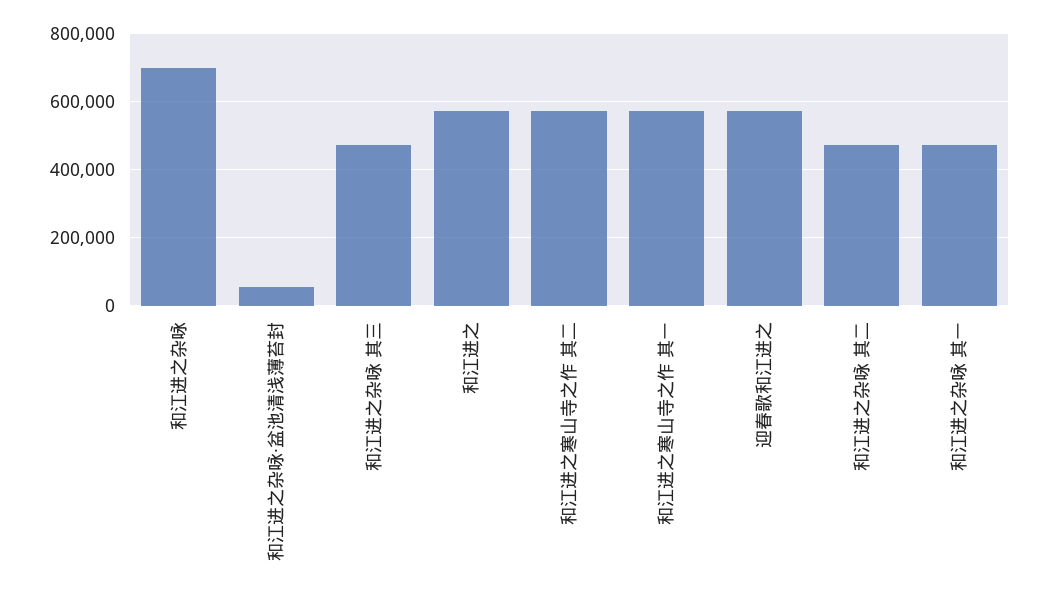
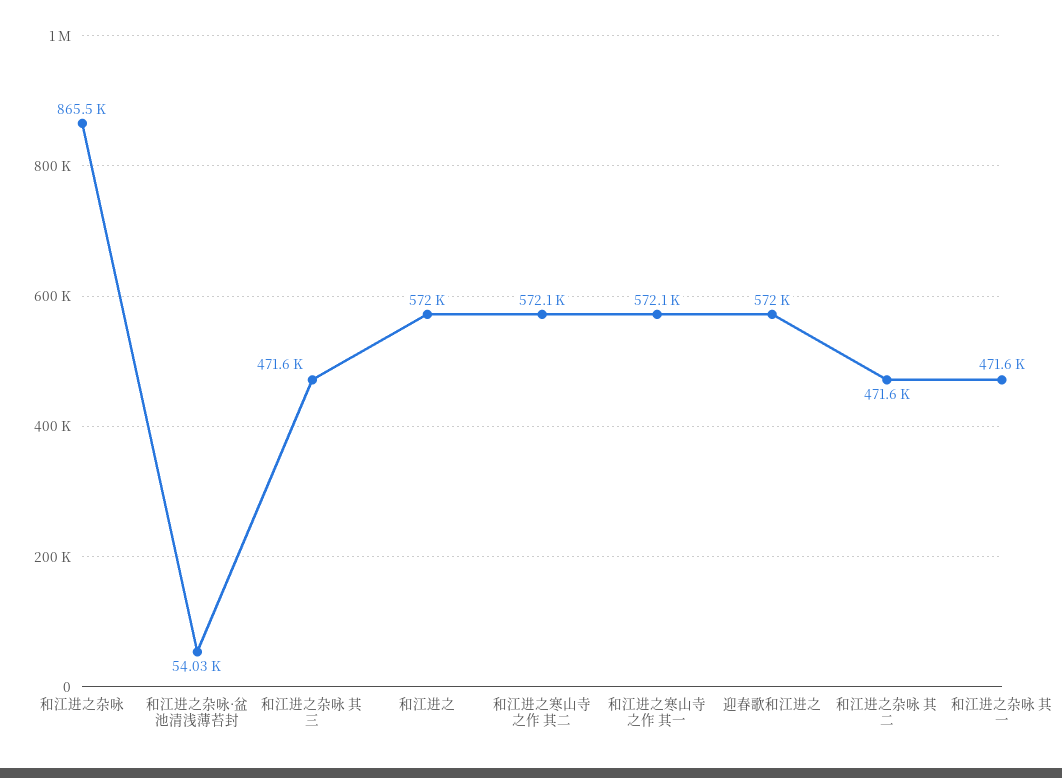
和江进之杂咏: 700000 -> 865500

